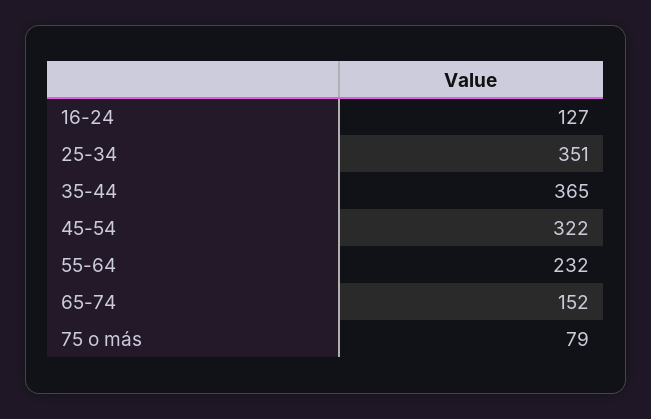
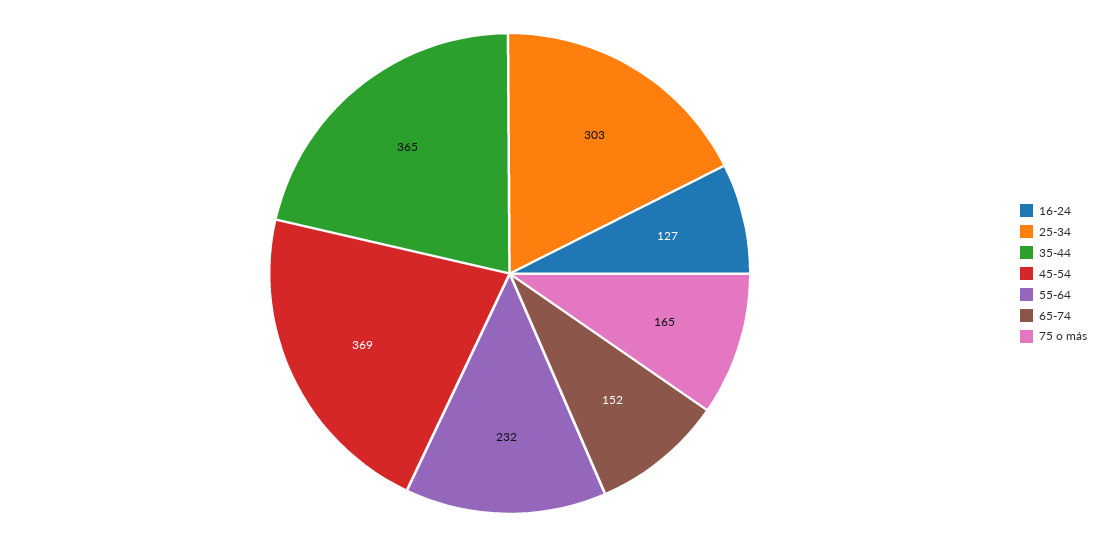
25-34: 351 -> 303
45-54: 322 -> 369
75 o más: 79 -> 165

